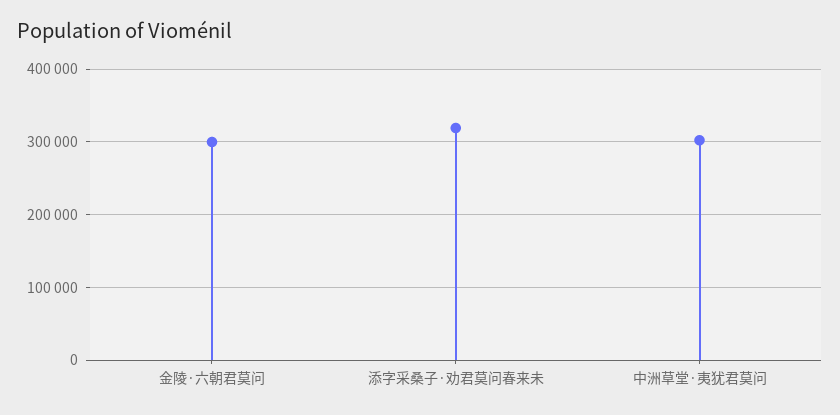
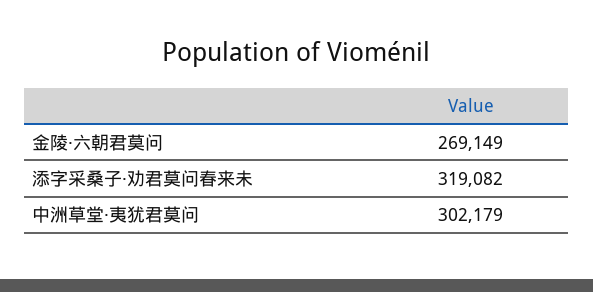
金陵·六朝君莫问: 300000 -> 269149

